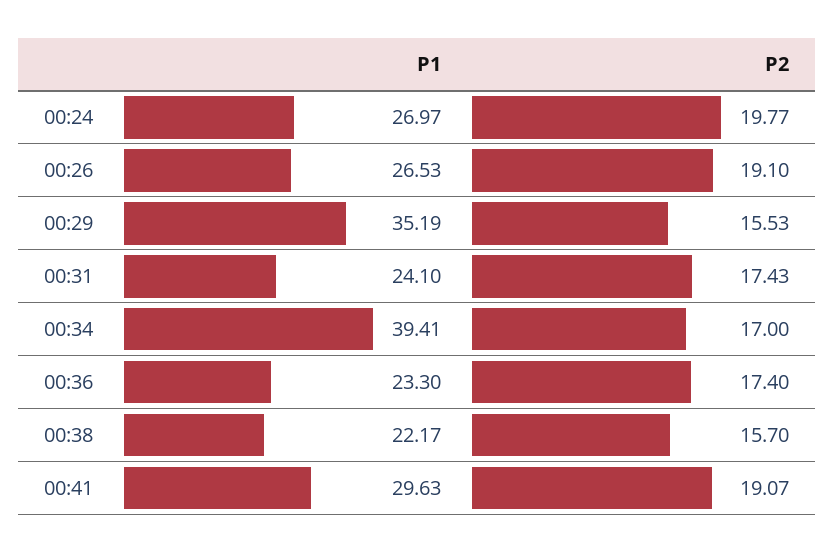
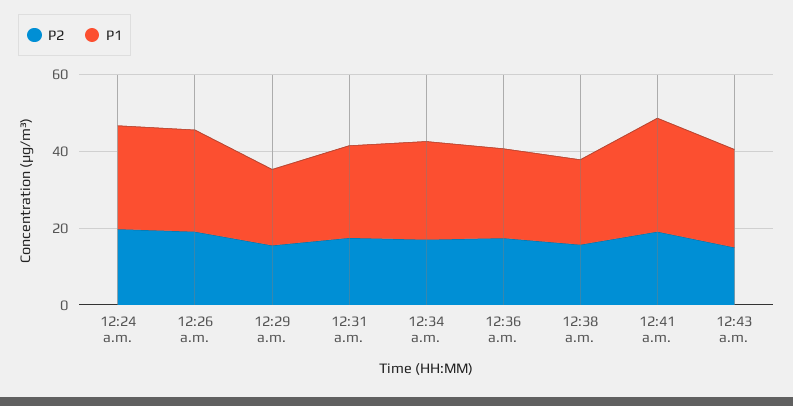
P1, 00:29: 35.19 -> 20
P1, 00:34: 39.41 -> 25
P2, 12:43 a.m.: none -> 15
P1, 12:43 a.m.: none -> 25

